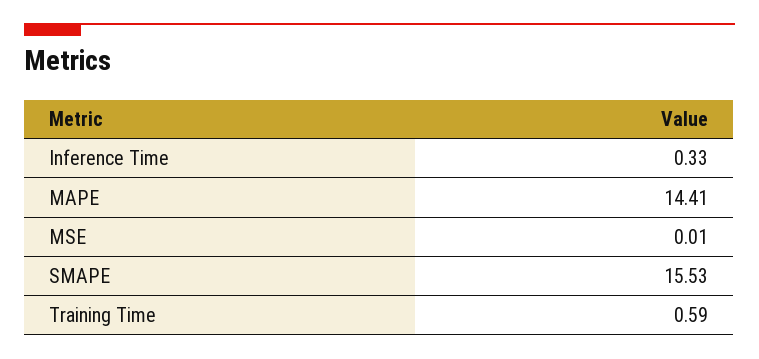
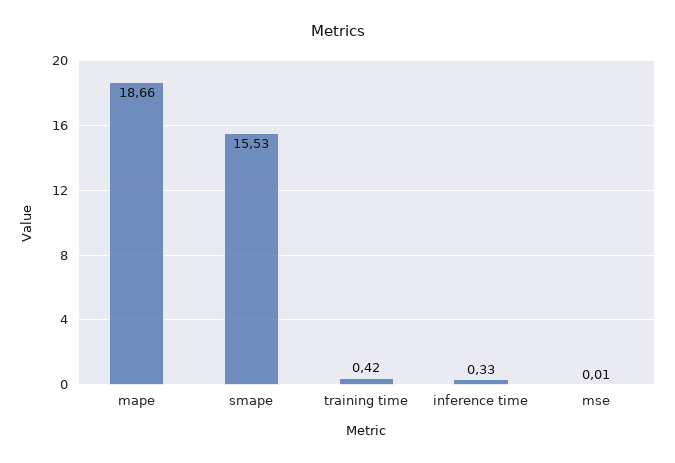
MAPE: 14.41 -> 18.66
Training Time: 0.59 -> 0.42

